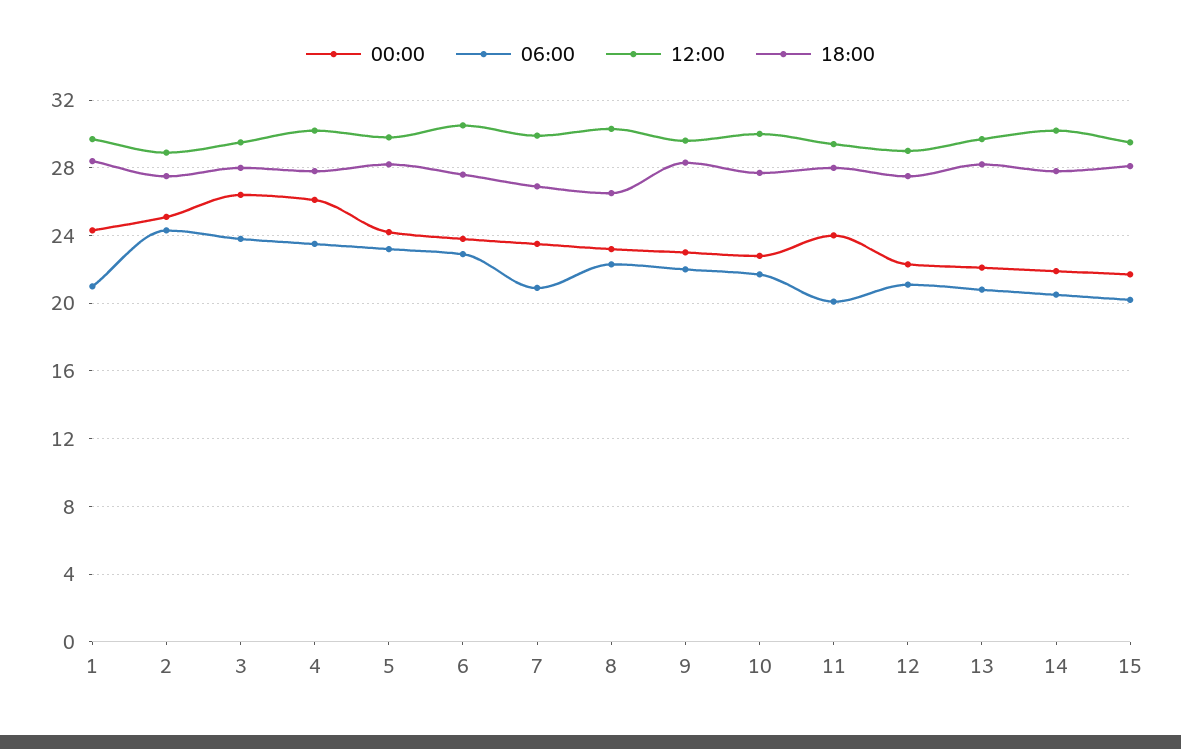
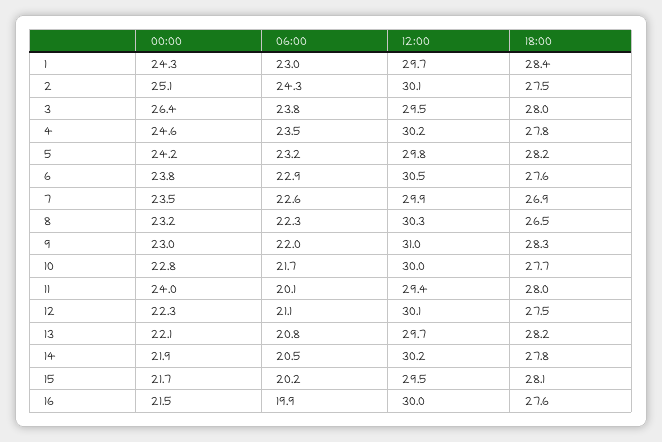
06:00, 1: 21 -> 23
12:00, 2: 29 -> 30.1
00:00, 4: 26 -> 24.6
06:00, 7: 21 -> 22.6
12:00, 9: 29.5 -> 31
12:00, 12: 29 -> 30.1
00:00, 16: none -> 21.5
06:00, 16: none -> 19.9
12:00, 16: none -> 30
18:00, 16: none -> 27.6

